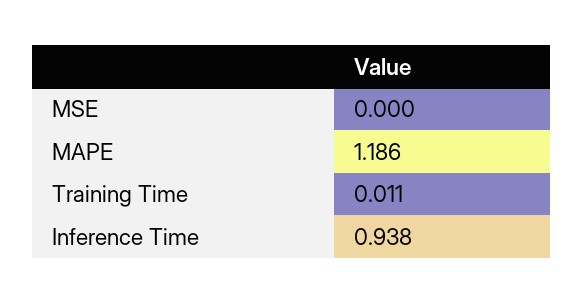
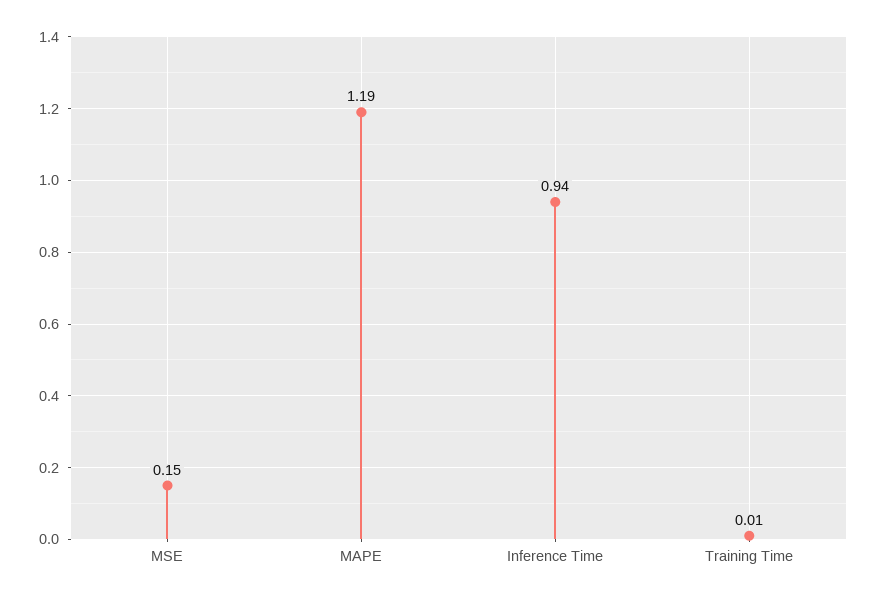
MSE: 0 -> 0.15

